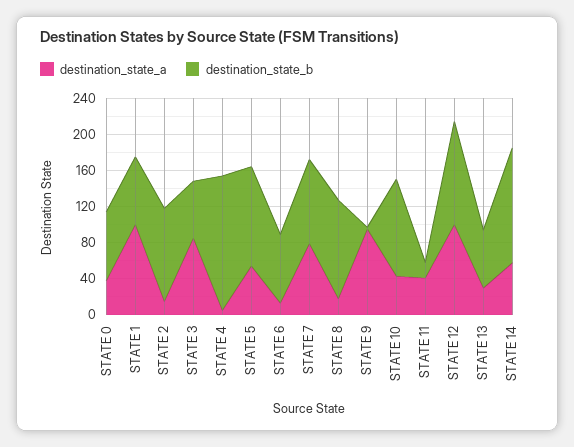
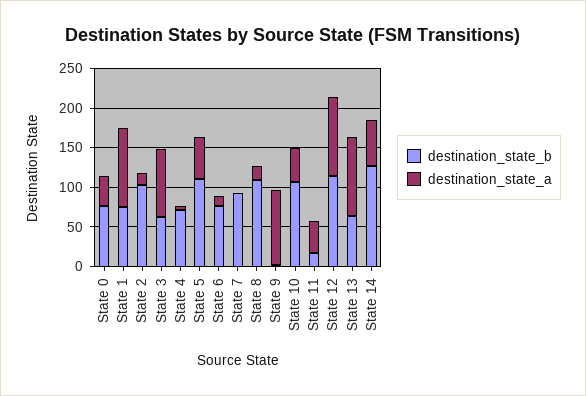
destination_state_b, STATE 4: 150 -> 75
destination_state_a, STATE 7: 80 -> 0
destination_state_a, STATE 13: 30 -> 100

